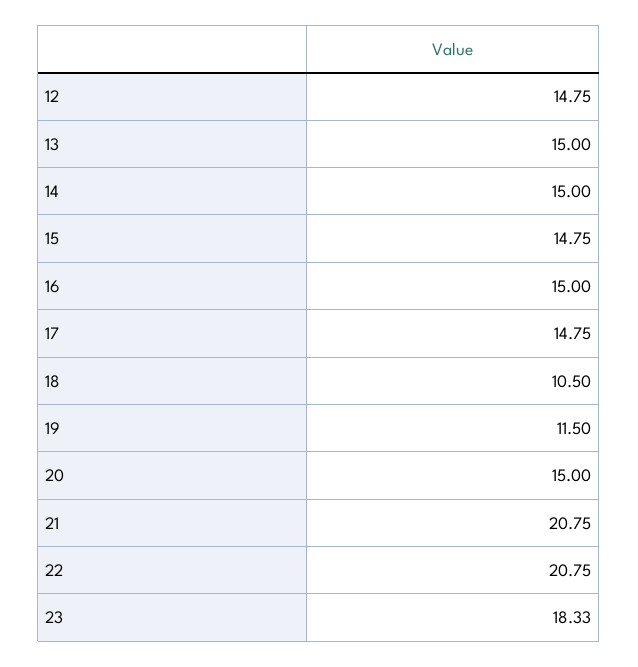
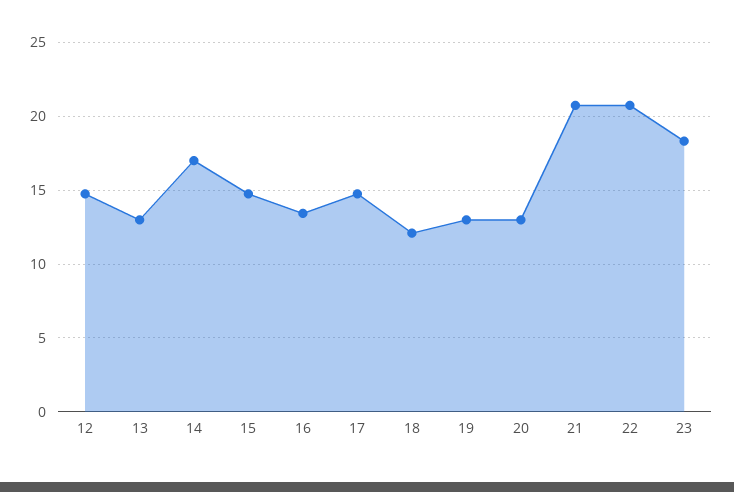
13: 15 -> 13
14: 15 -> 17
16: 15 -> 13.5
18: 10.5 -> 12
19: 11.5 -> 13
20: 15 -> 13

